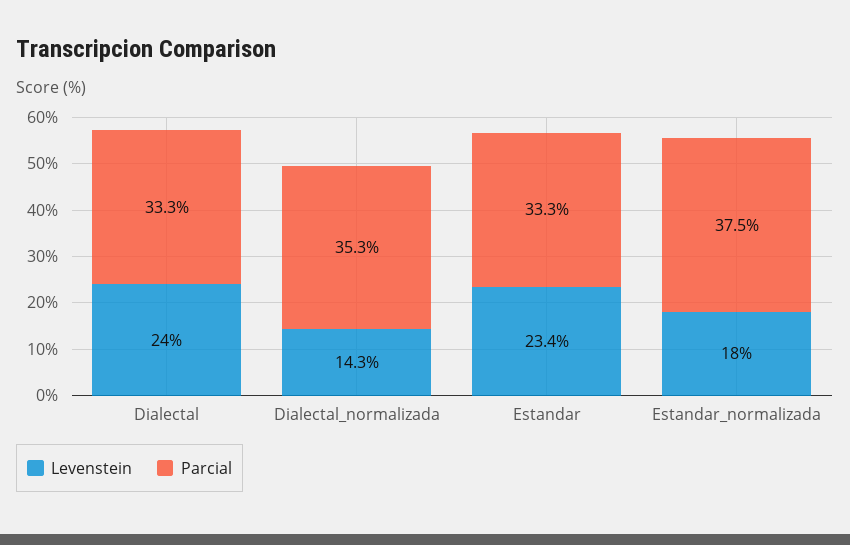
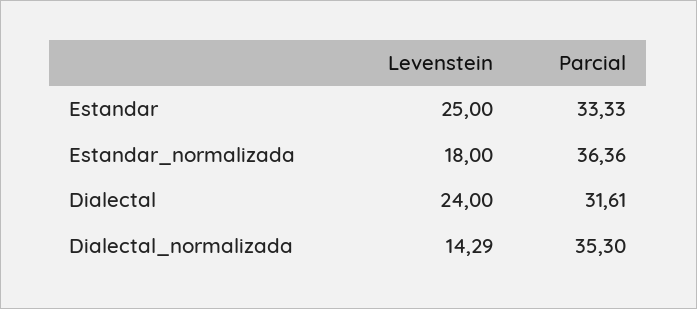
Parcial, Dialectal: 33.3 -> 31.61
Levenstein, Estandar: 23.4 -> 25
Parcial, Estandar_normalizada: 37.5 -> 36.36

